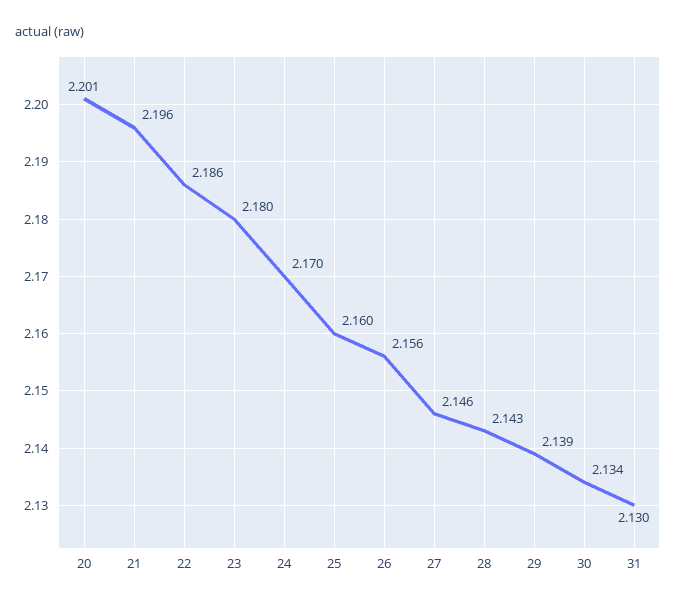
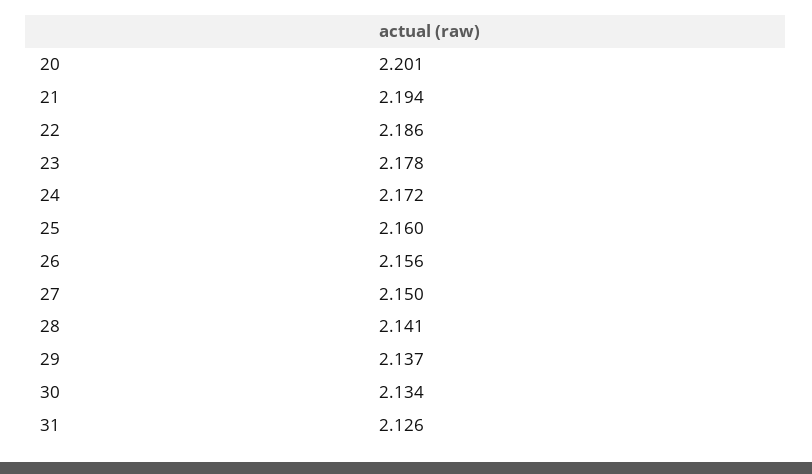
21: 2.196 -> 2.194
23: 2.18 -> 2.178
24: 2.17 -> 2.172
27: 2.146 -> 2.15
28: 2.143 -> 2.141
29: 2.139 -> 2.137
31: 2.13 -> 2.126

